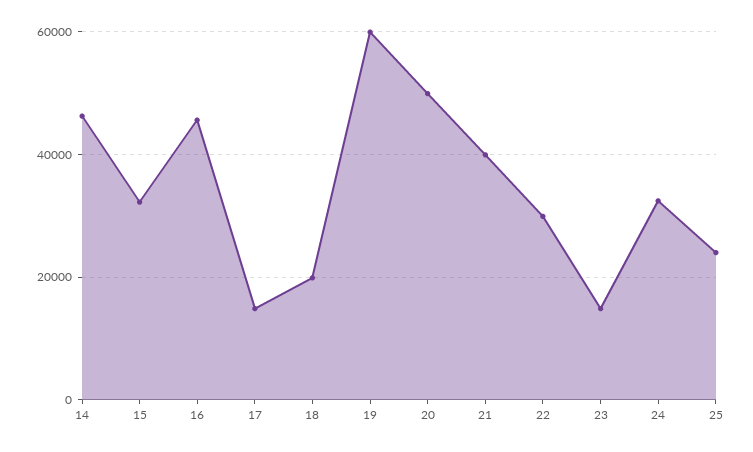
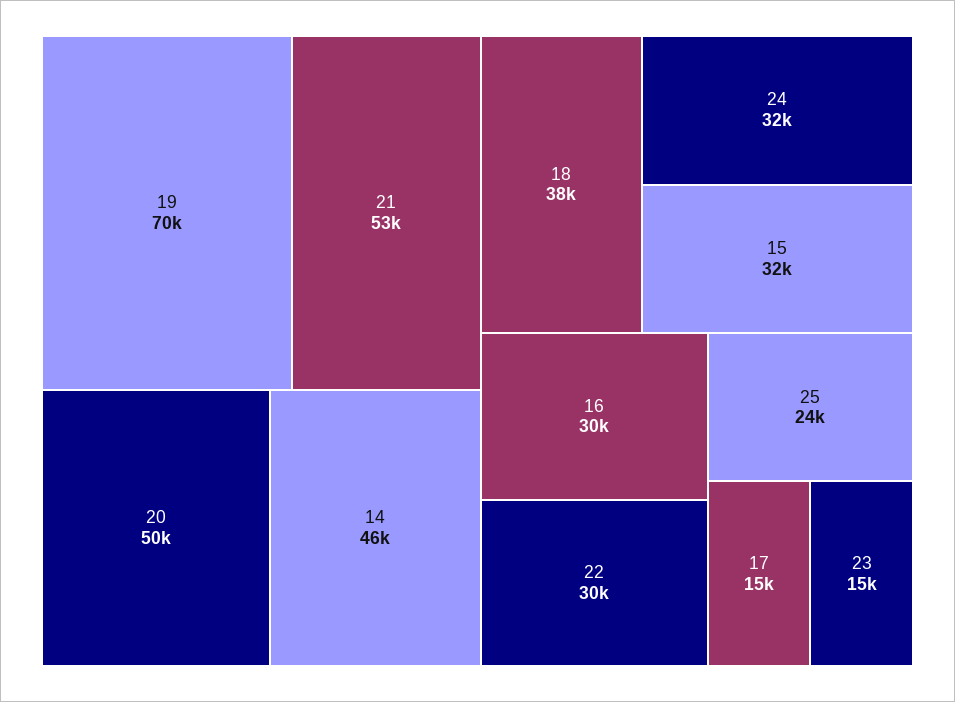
16: 46000 -> 30000
18: 20000 -> 38000
19: 60000 -> 70000
21: 40000 -> 53000

